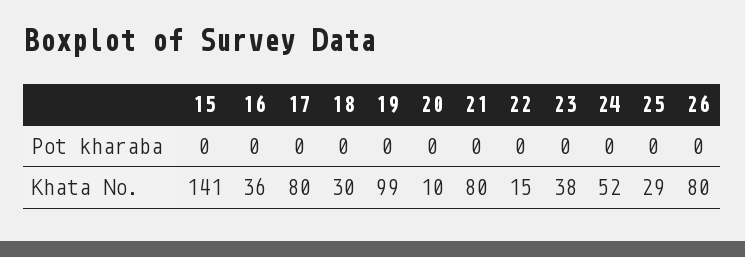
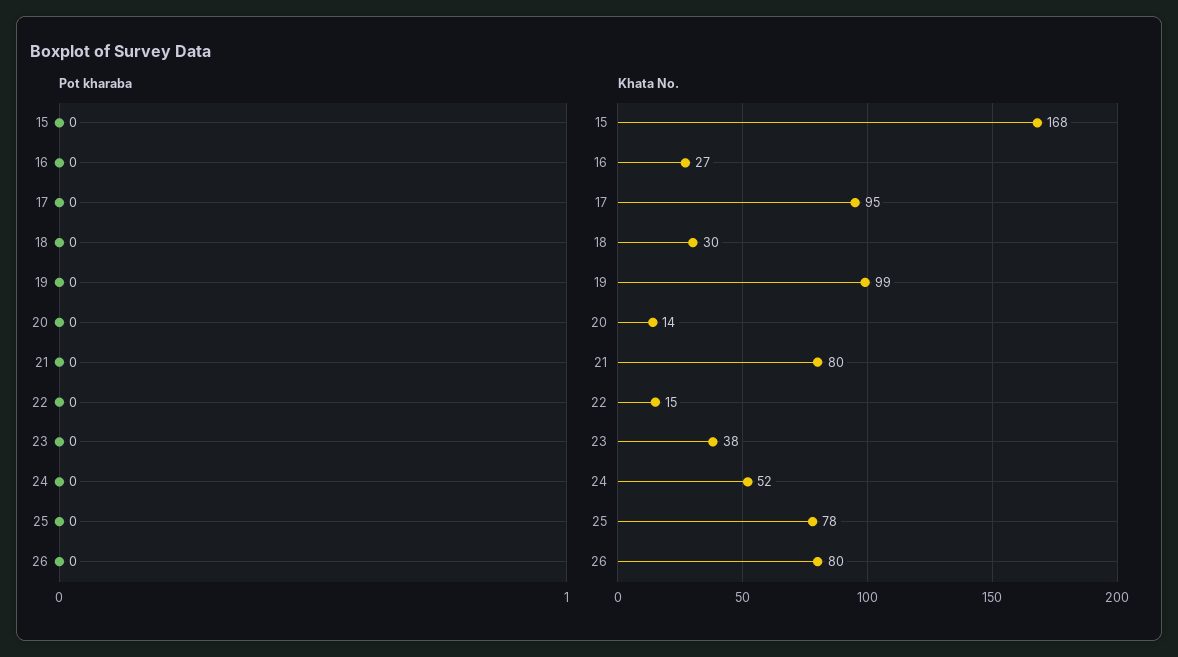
Khata No., 15: 141 -> 168
Khata No., 16: 36 -> 27
Khata No., 17: 80 -> 95
Khata No., 20: 10 -> 14
Khata No., 25: 29 -> 78

